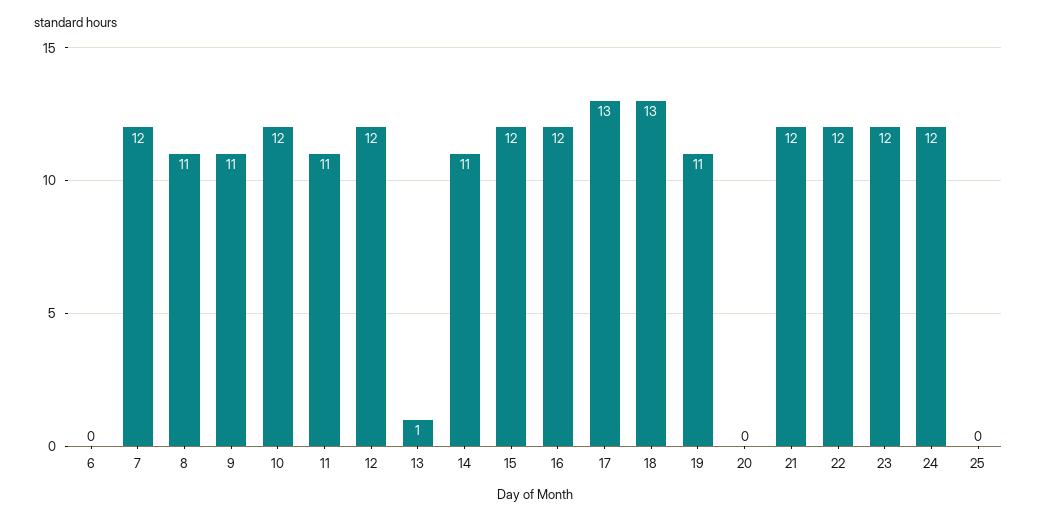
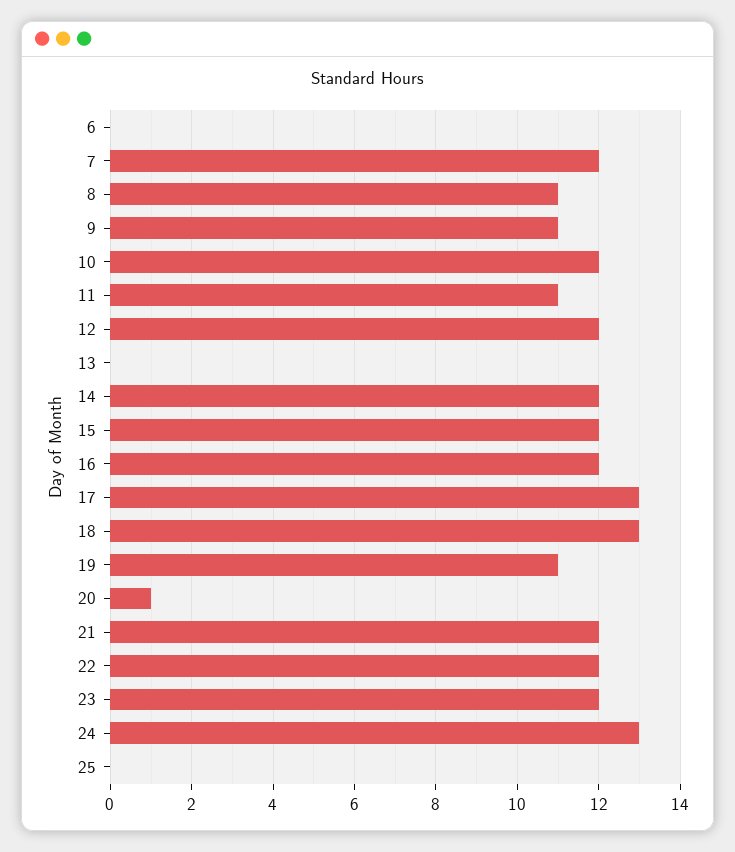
13: 1 -> 0
14: 11 -> 12
20: 0 -> 1
24: 12 -> 13

